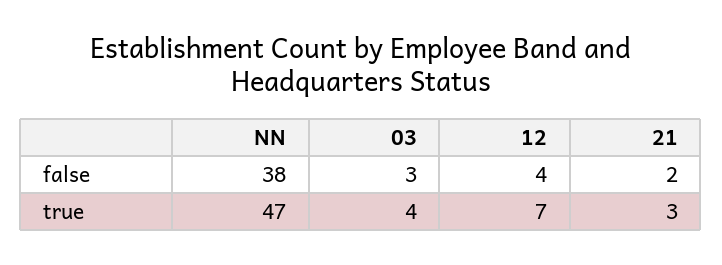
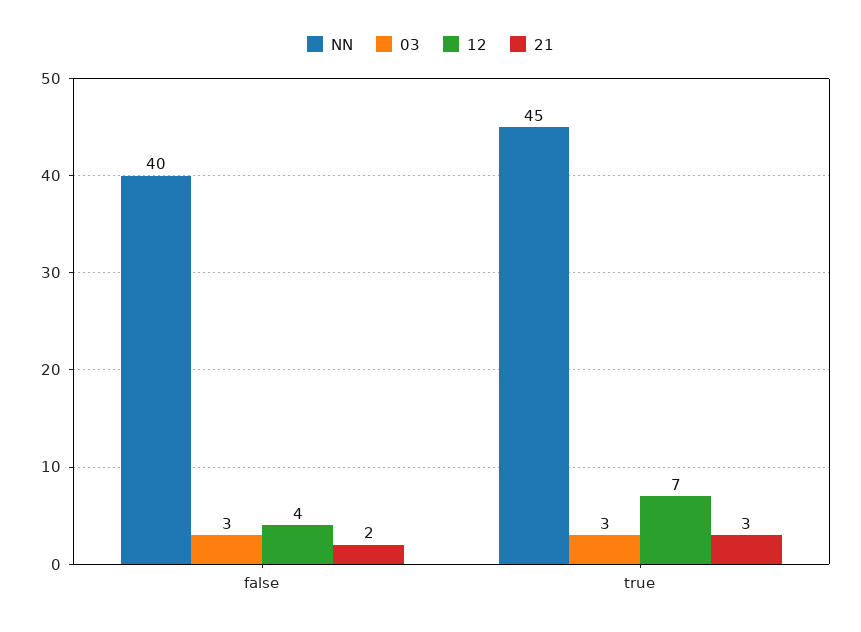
NN, false: 38 -> 40
NN, true: 47 -> 45
03, true: 4 -> 3

